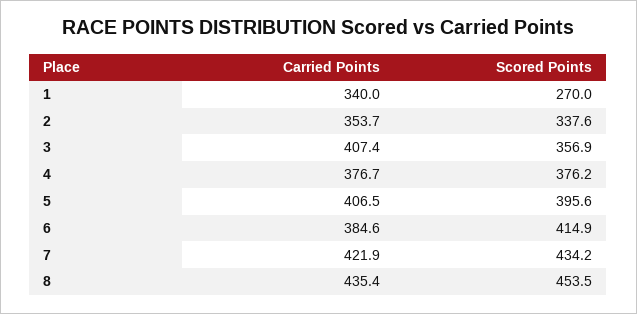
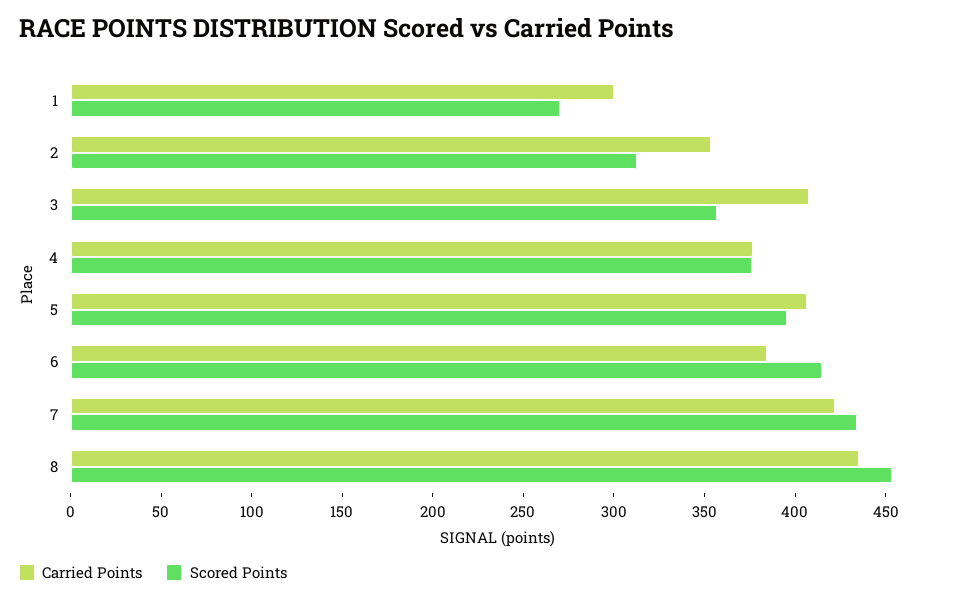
Carried Points, 1: 340 -> 300
Scored Points, 2: 337.6 -> 310

